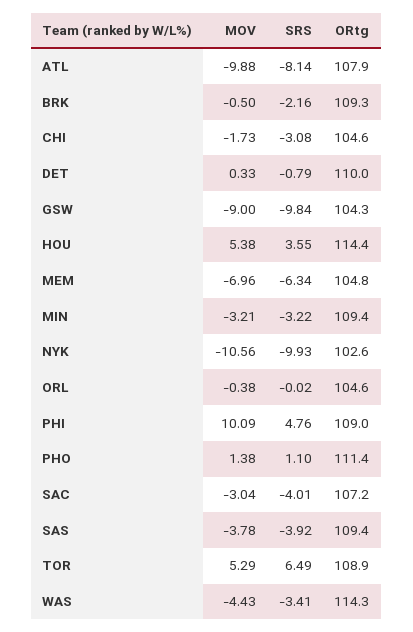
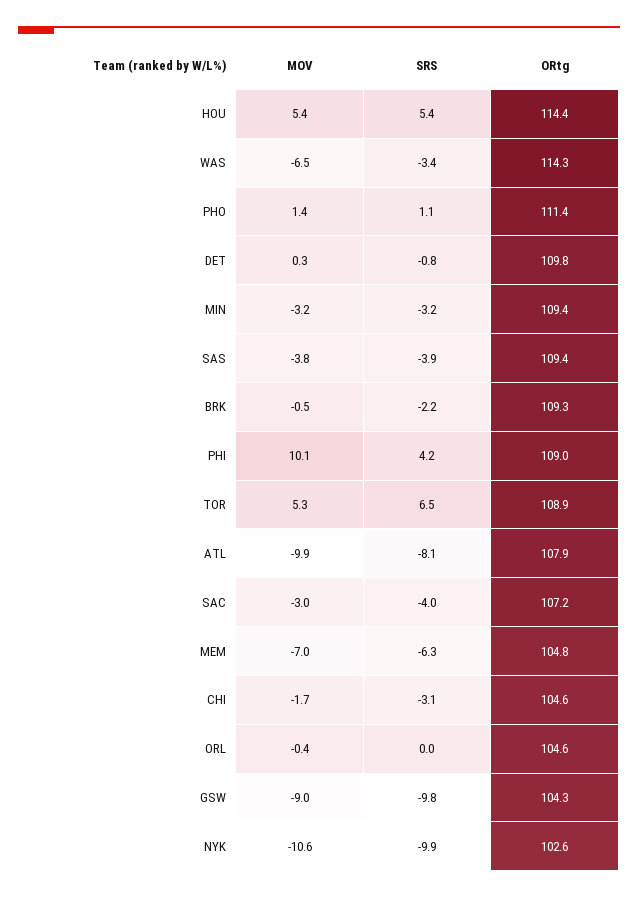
ORtg, DET: 110 -> 109.8
SRS, HOU: 3.55 -> 5.4
SRS, PHI: 4.76 -> 4.2
MOV, WAS: -4.43 -> -6.5

